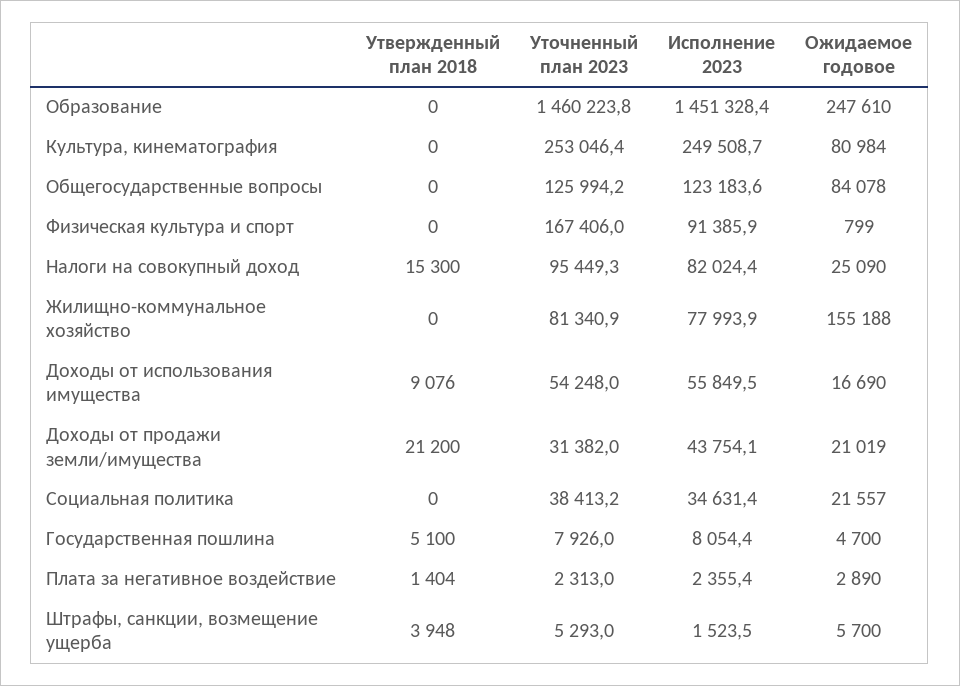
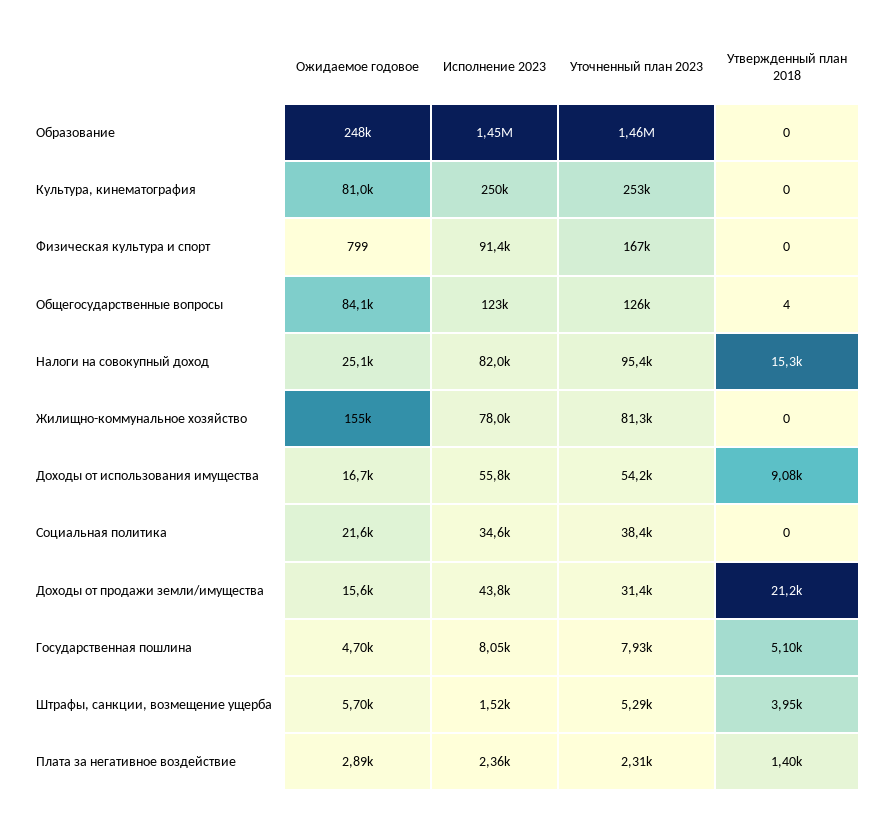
Утвержденный план 2018, Общегосударственные вопросы: 0 -> 4
Ожидаемое годовое, Доходы от продажи земли/имущества: 21019 -> 15600

